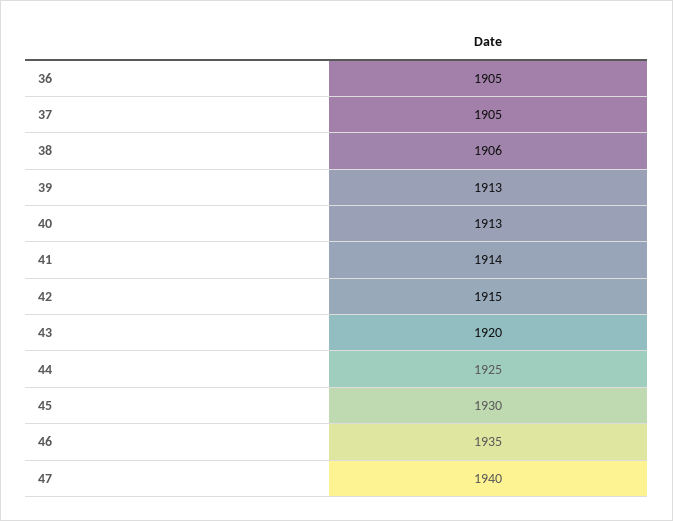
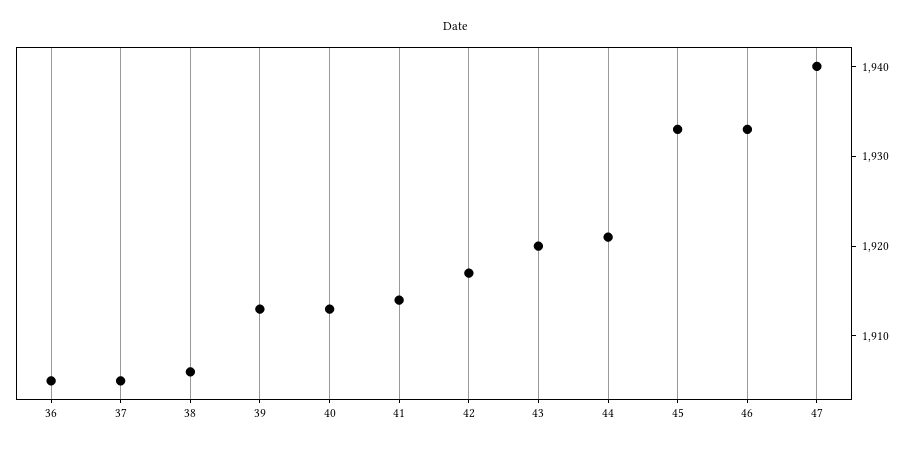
42: 1915 -> 1917
44: 1925 -> 1921
45: 1930 -> 1933
46: 1935 -> 1933

